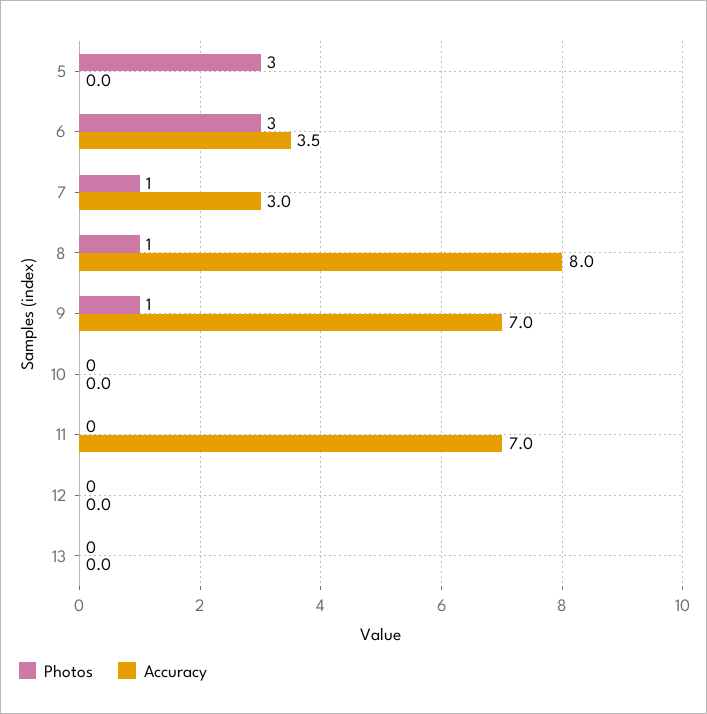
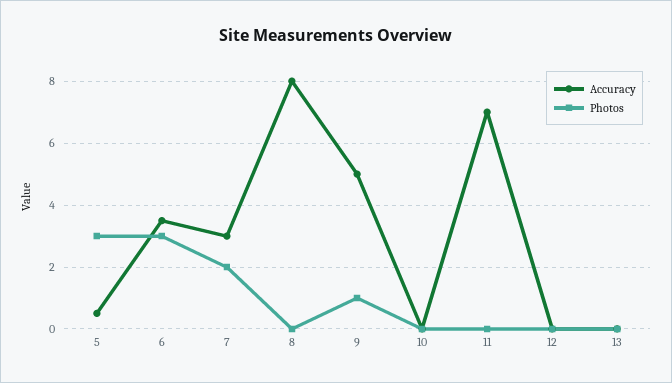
Accuracy, 5: 0 -> 0.5
Photos, 7: 1 -> 2
Photos, 8: 1 -> 0
Accuracy, 9: 7 -> 5

